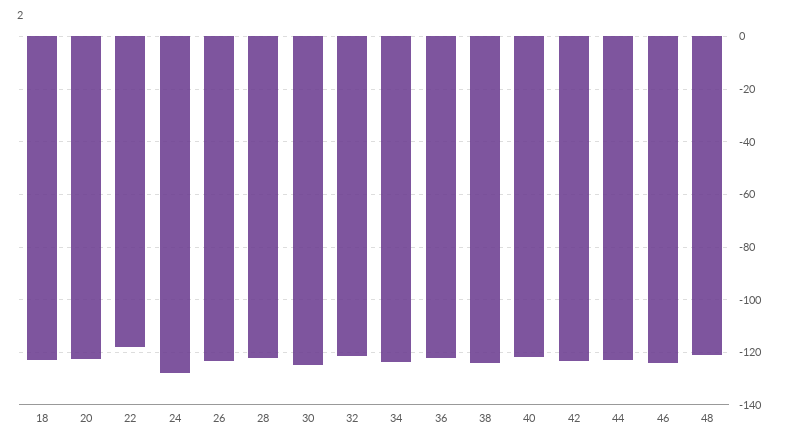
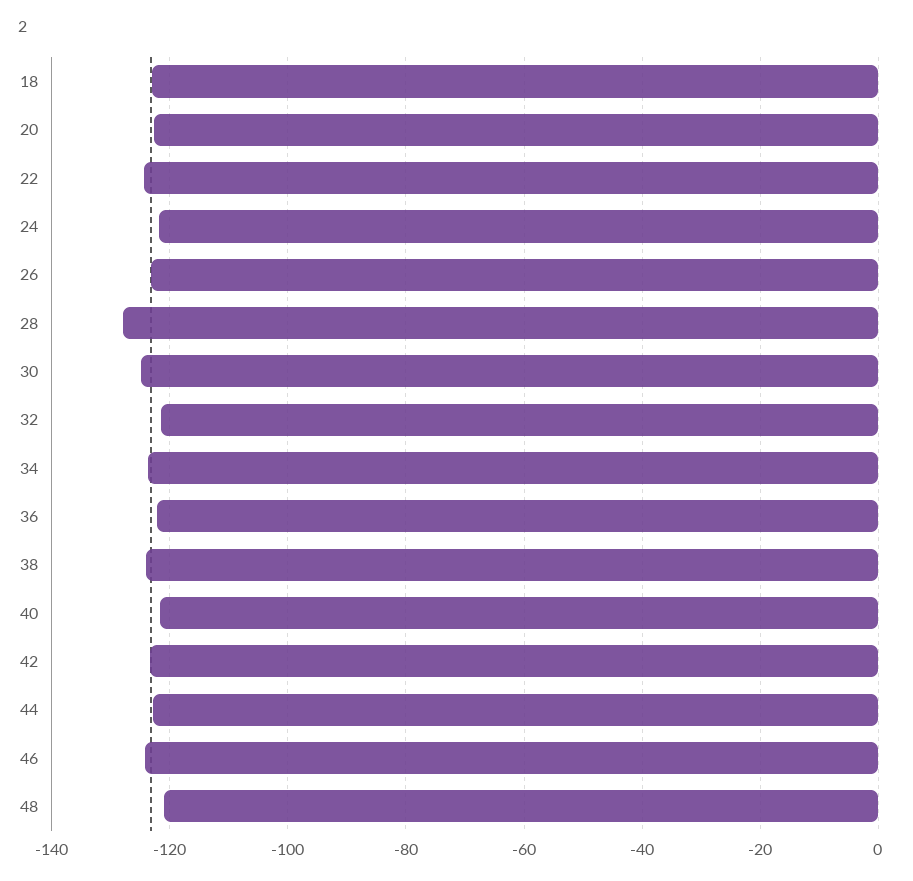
22: -117.5 -> -124
24: -127.5 -> -122
28: -122.5 -> -128

